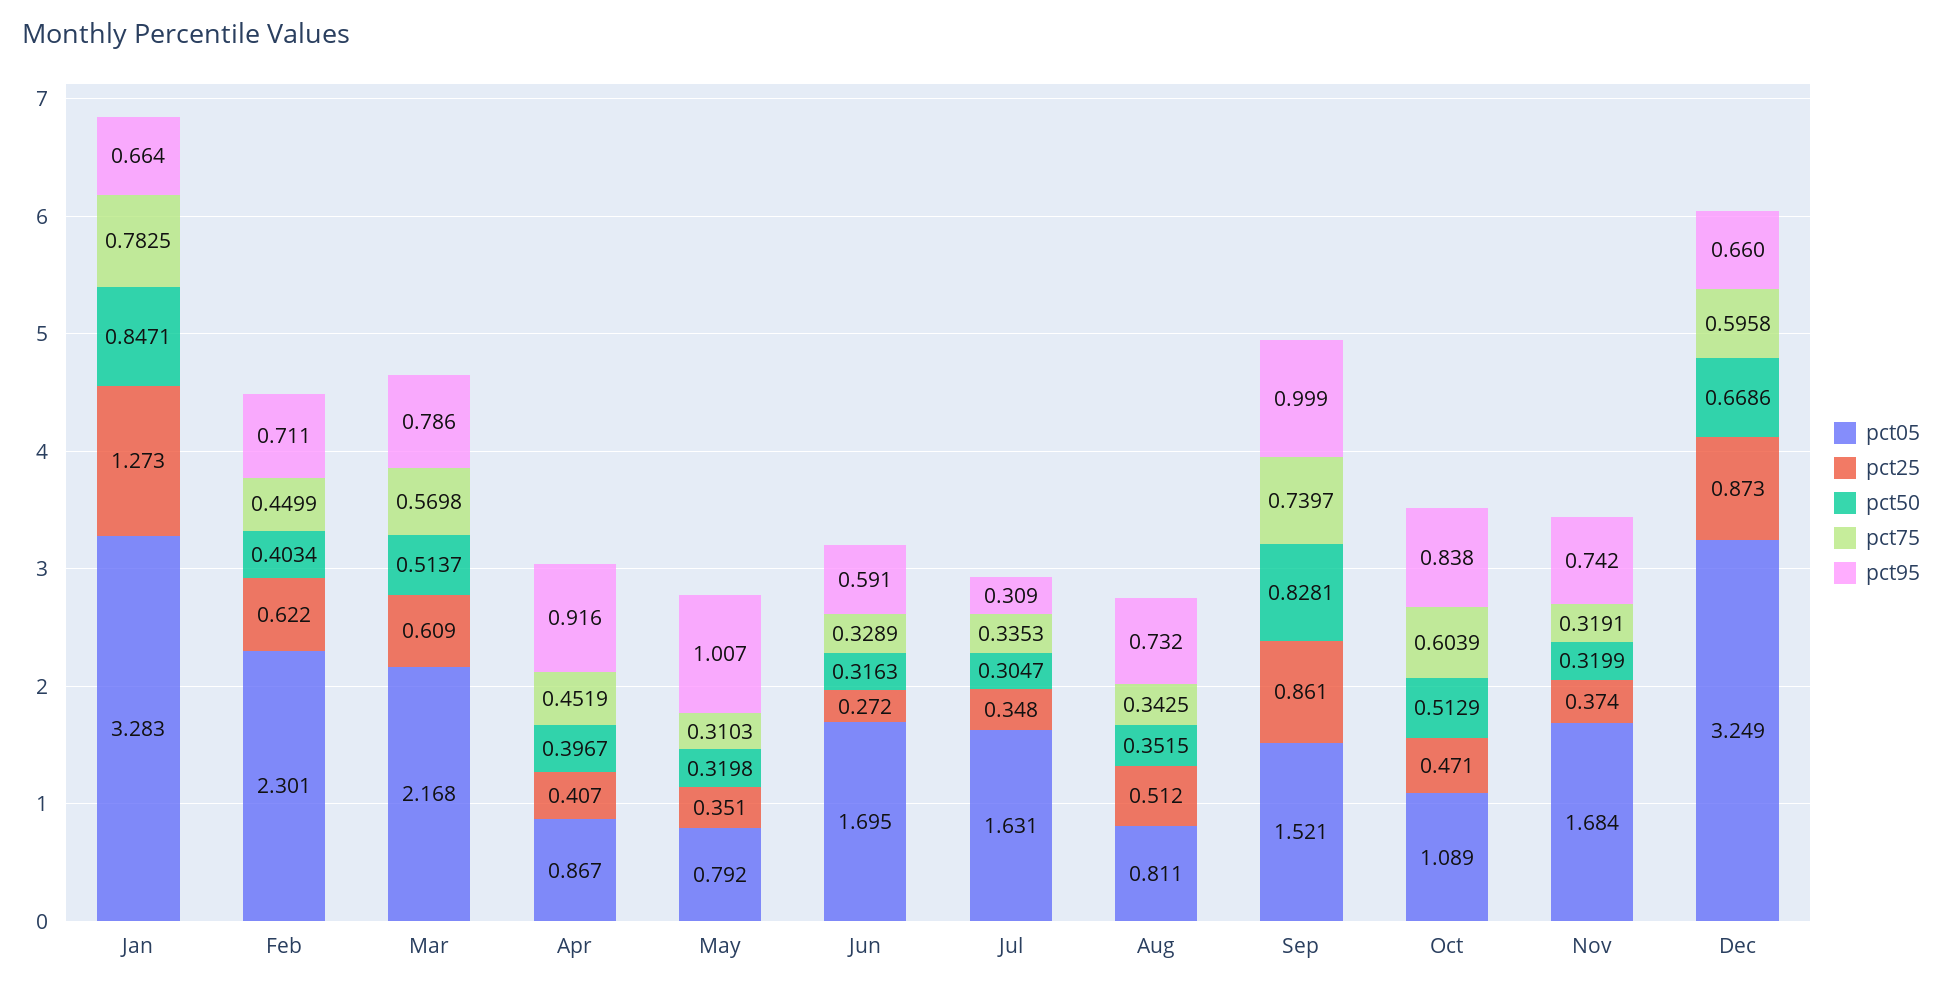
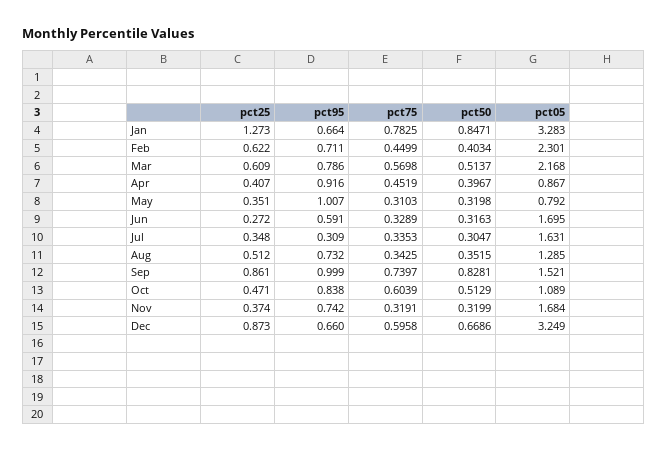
pct05, Aug: 0.811 -> 1.285

